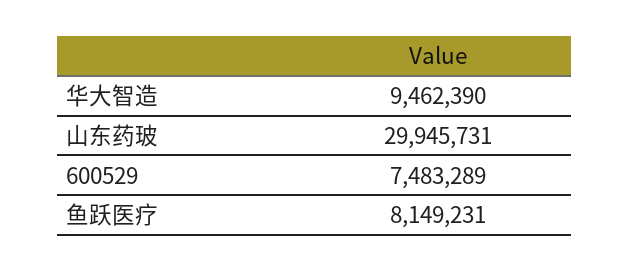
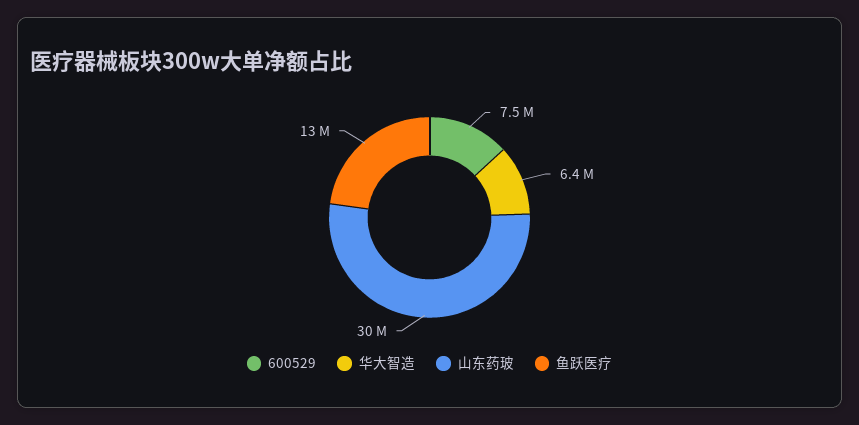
华大智造: 9462390 -> 6400000
鱼跃医疗: 8149231 -> 13000000

